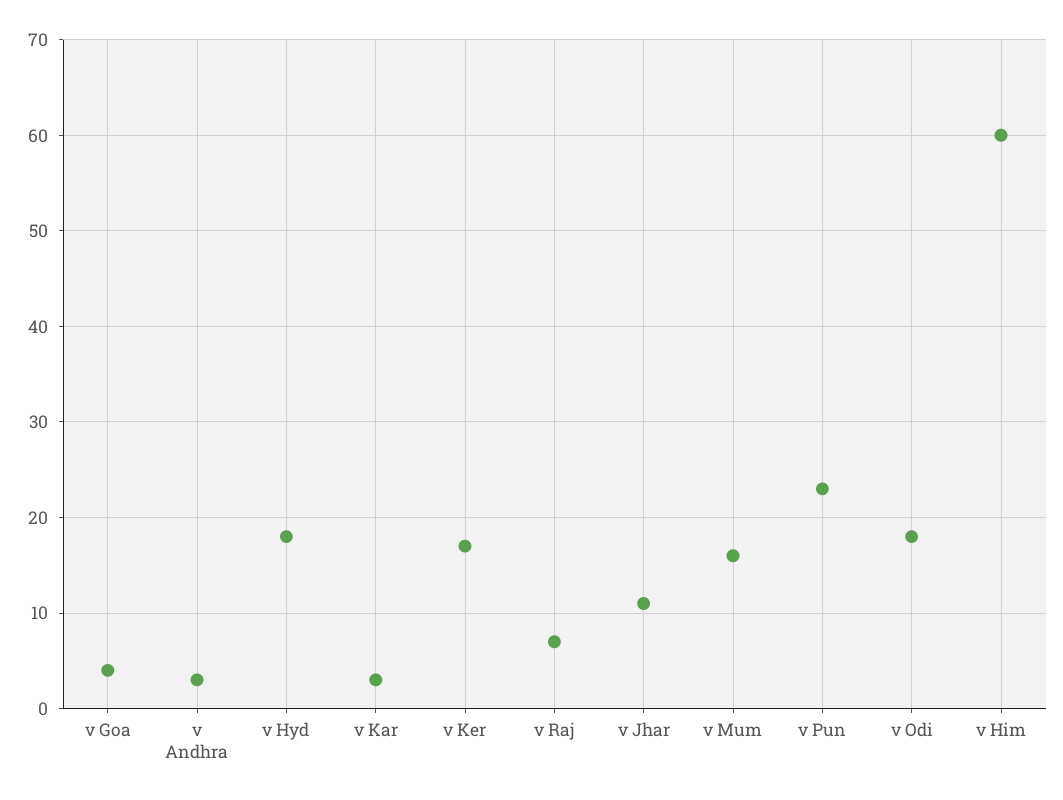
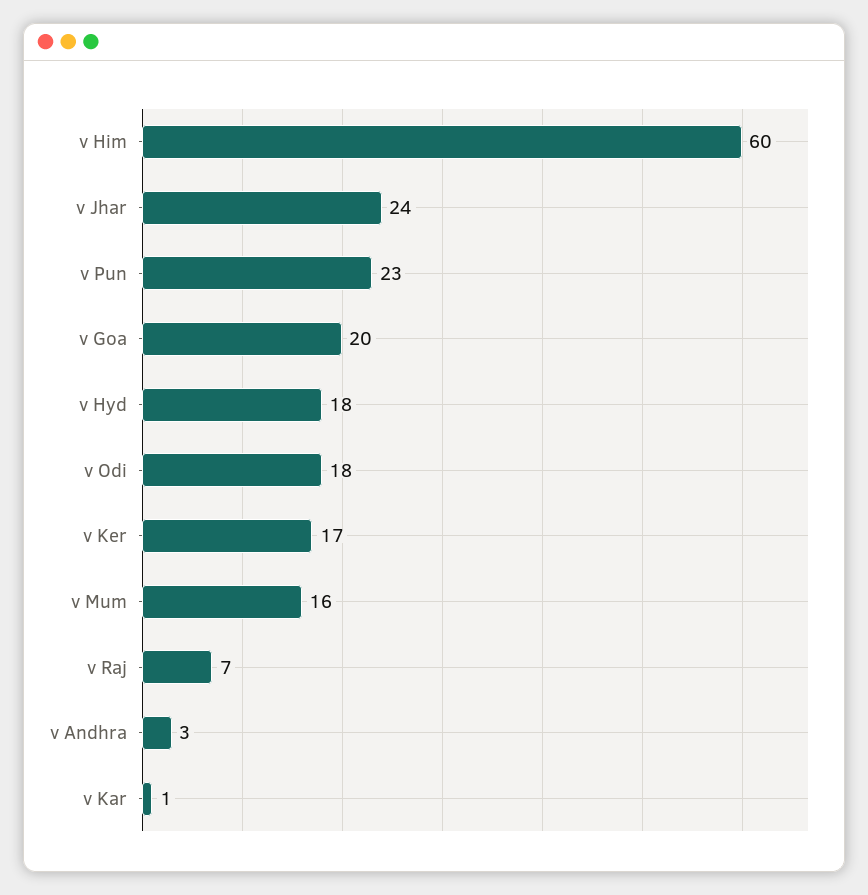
v Goa: 4 -> 20
v Kar: 3 -> 1
v Jhar: 11 -> 24

